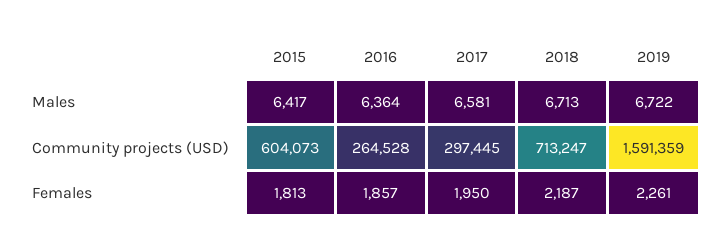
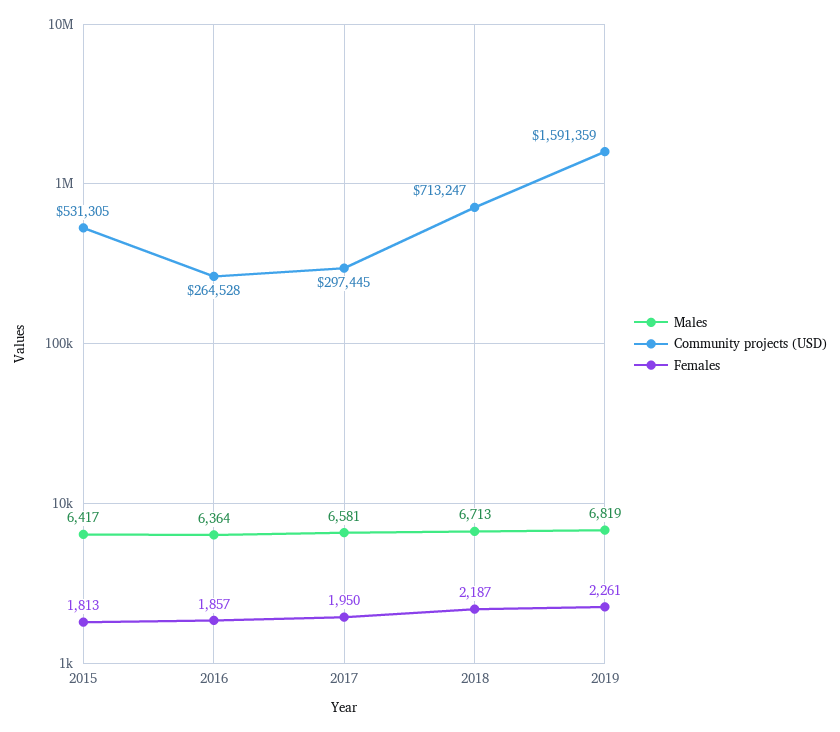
Males, 2019: 6722 -> 6819
Community projects (USD), 2015: 604073 -> 531305

